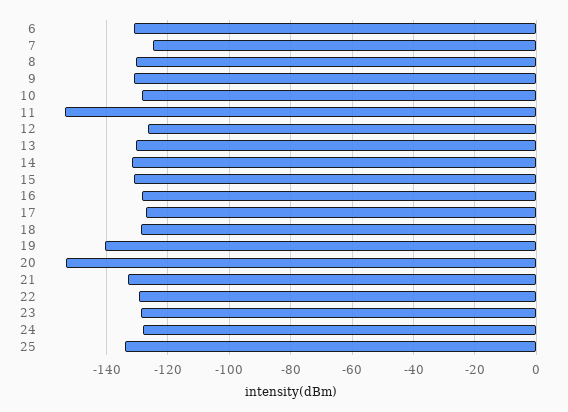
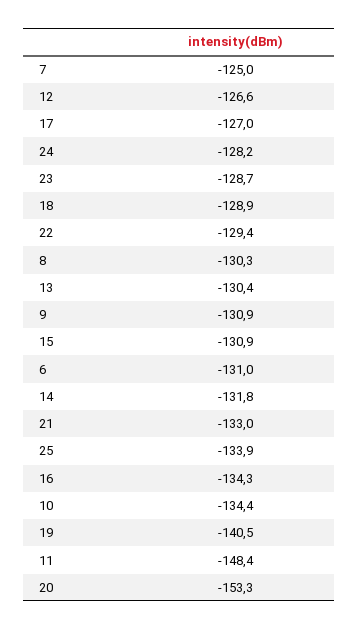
10: -128 -> -134.4
11: -154 -> -148.4
16: -128 -> -134.3

